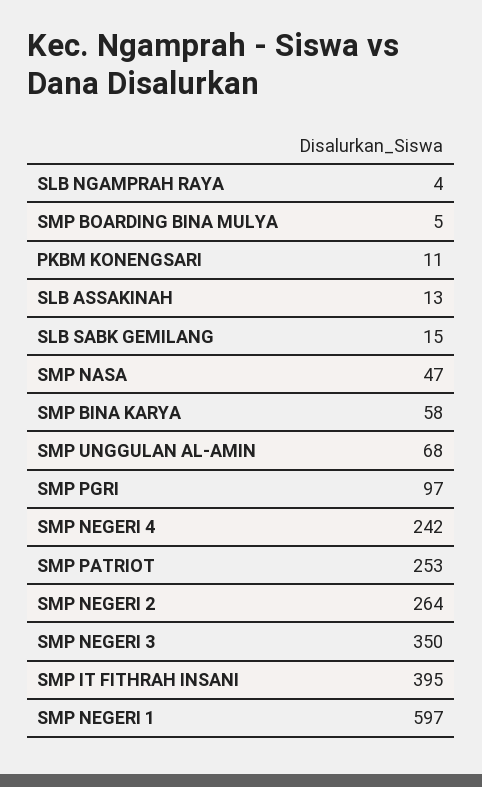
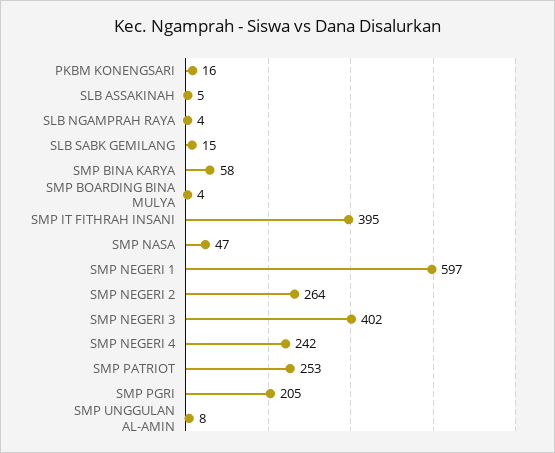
SMP BOARDING BINA MULYA: 5 -> 4
PKBM KONENGSARI: 11 -> 16
SLB ASSAKINAH: 13 -> 5
SMP UNGGULAN AL-AMIN: 68 -> 8
SMP PGRI: 97 -> 205
SMP NEGERI 3: 350 -> 402

